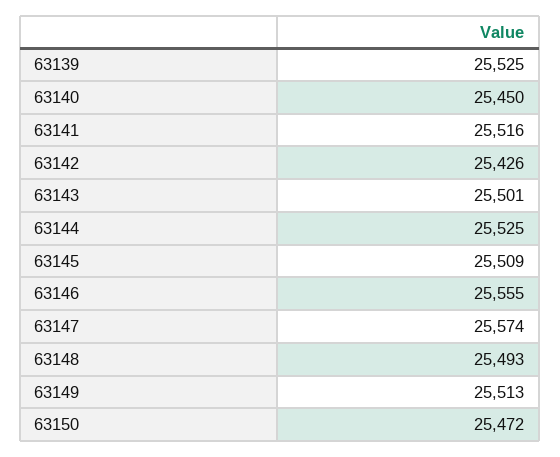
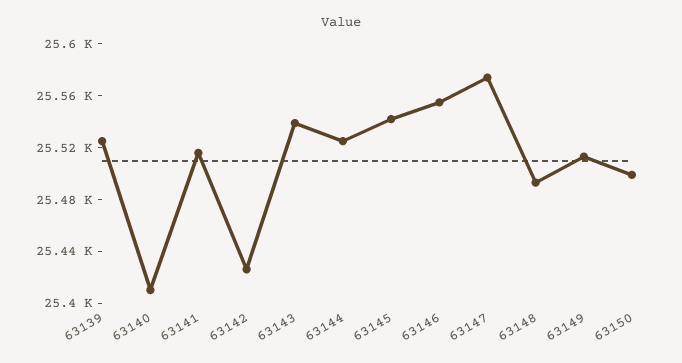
63140: 25450 -> 25410
63143: 25501 -> 25540
63145: 25509 -> 25540
63150: 25472 -> 25500

